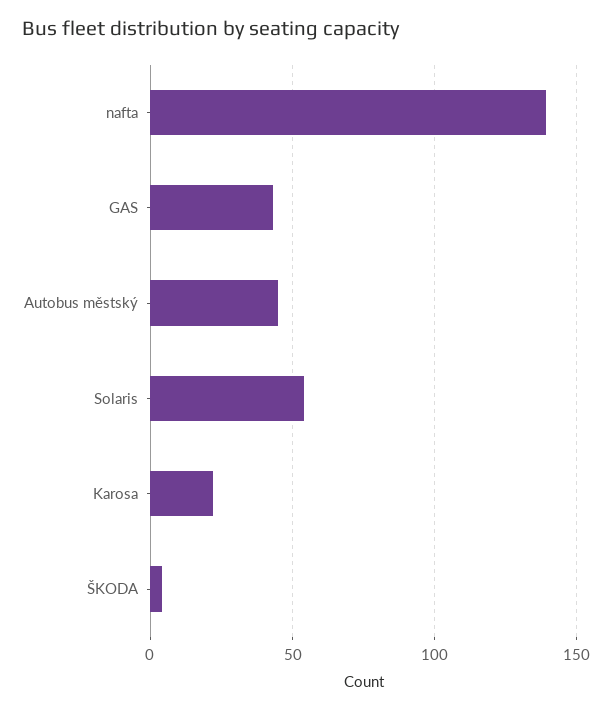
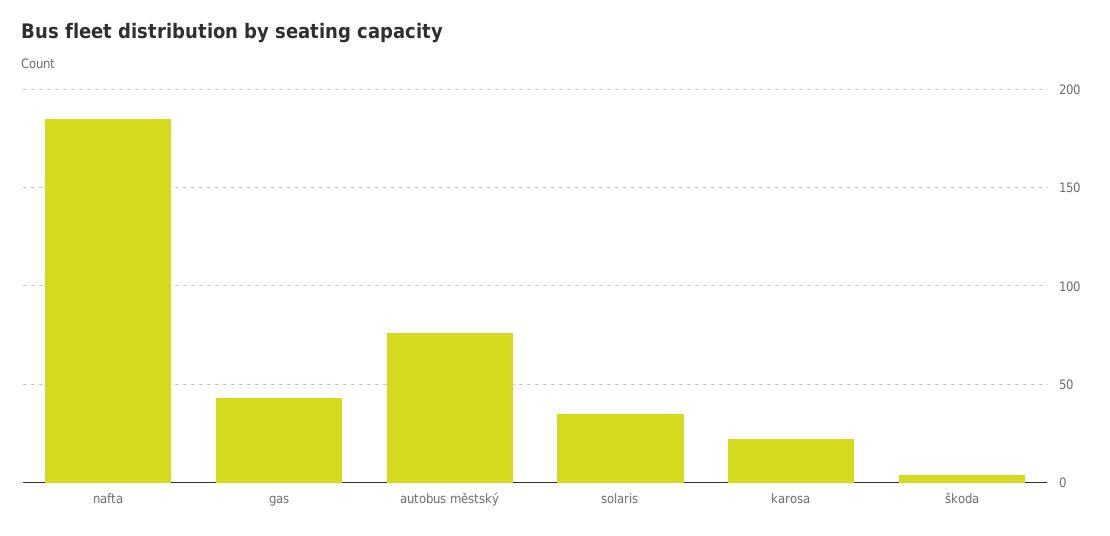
nafta: 140 -> 185
Autobus městský: 45 -> 75
Solaris: 55 -> 35

